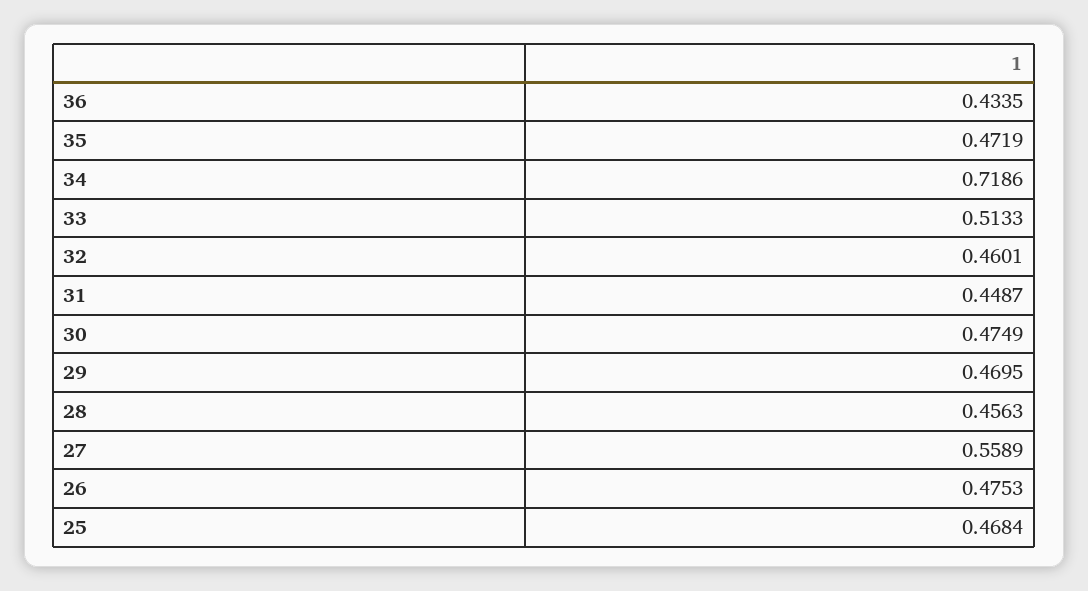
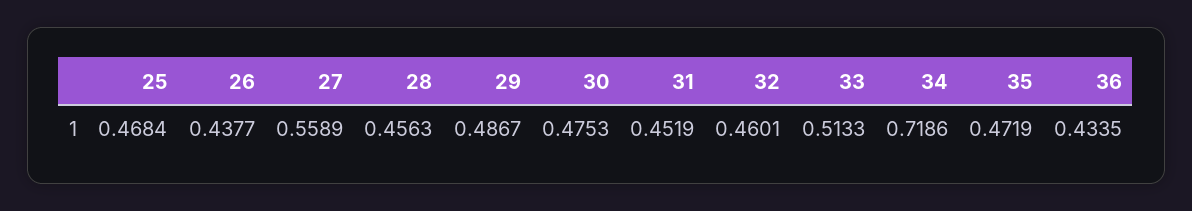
31: 0.4487 -> 0.4519
30: 0.4749 -> 0.4753
29: 0.4695 -> 0.4867
26: 0.4753 -> 0.4377

